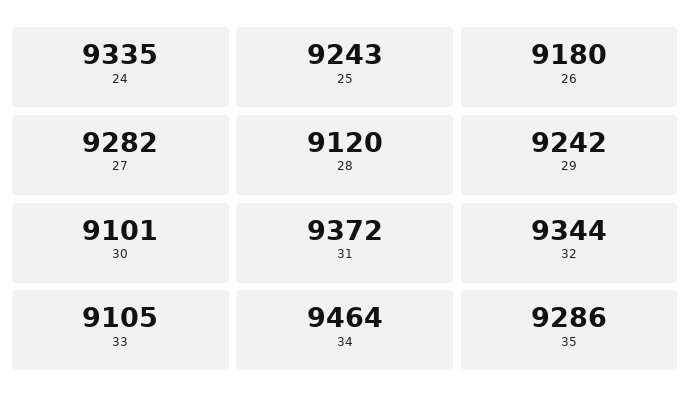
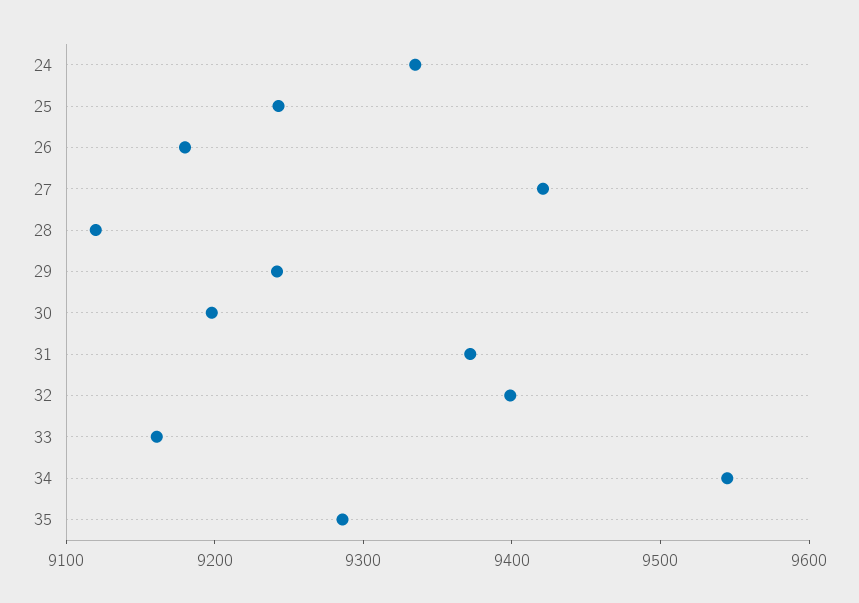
27: 9282 -> 9420
30: 9101 -> 9200
32: 9344 -> 9400
33: 9105 -> 9160
34: 9464 -> 9540

